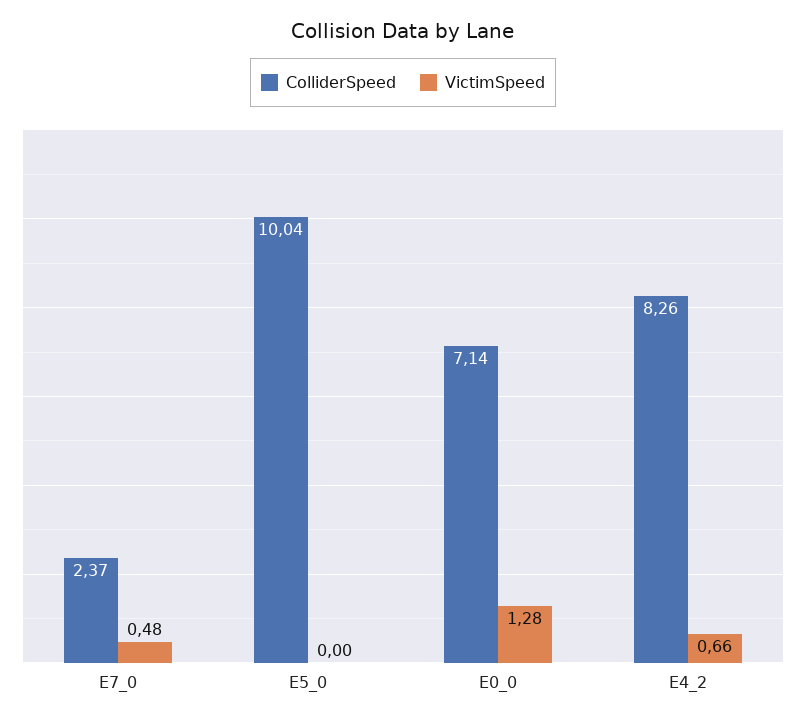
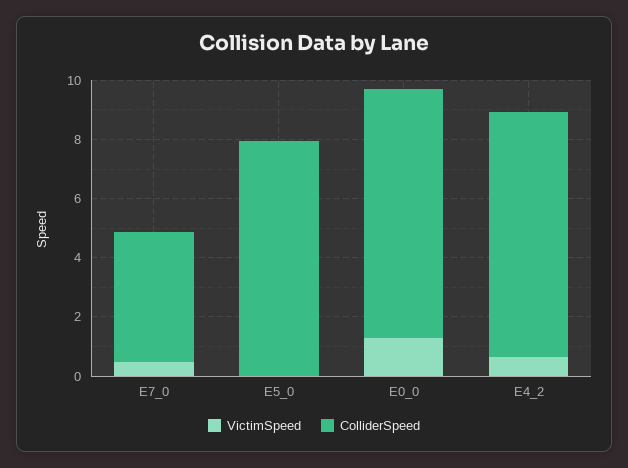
ColliderSpeed, E7_0: 2.37 -> 4.5
ColliderSpeed, E5_0: 10.04 -> 8
ColliderSpeed, E0_0: 7.14 -> 8.5

